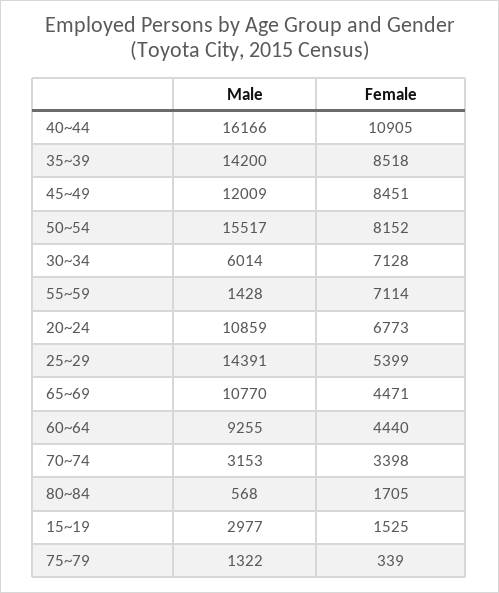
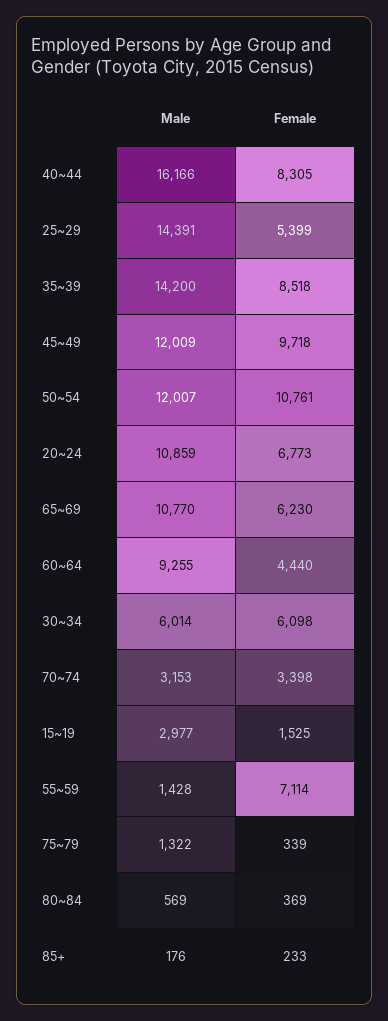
Female, 40~44: 10905 -> 8305
Female, 45~49: 8451 -> 9718
Male, 50~54: 15517 -> 12007
Female, 50~54: 8152 -> 10761
Female, 30~34: 7128 -> 6098
Female, 65~69: 4471 -> 6230
Male, 80~84: 568 -> 569
Female, 80~84: 1705 -> 369
Male, 85+: none -> 176
Female, 85+: none -> 233

